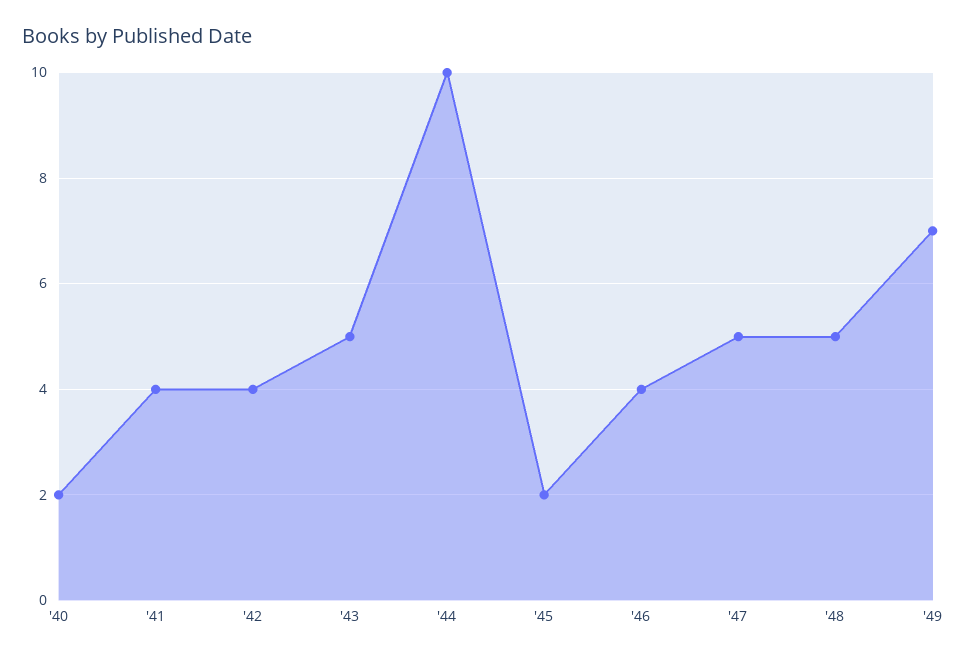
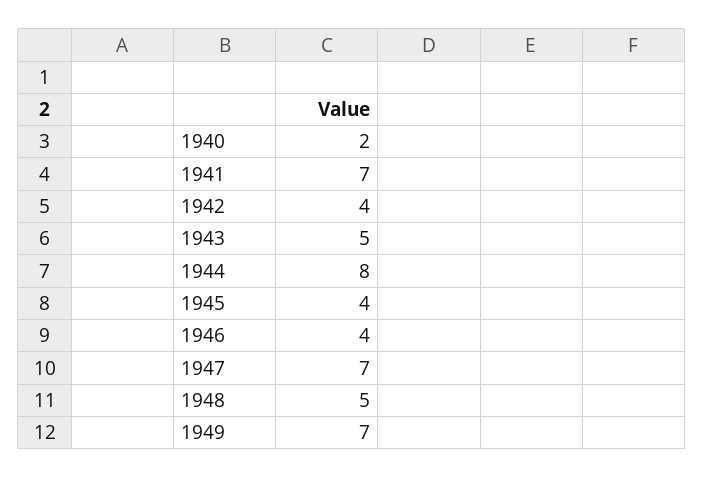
'41: 4 -> 7
'44: 10 -> 8
'45: 2 -> 4
'47: 5 -> 7

